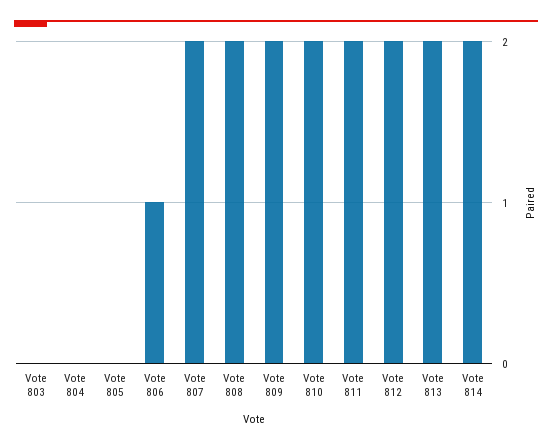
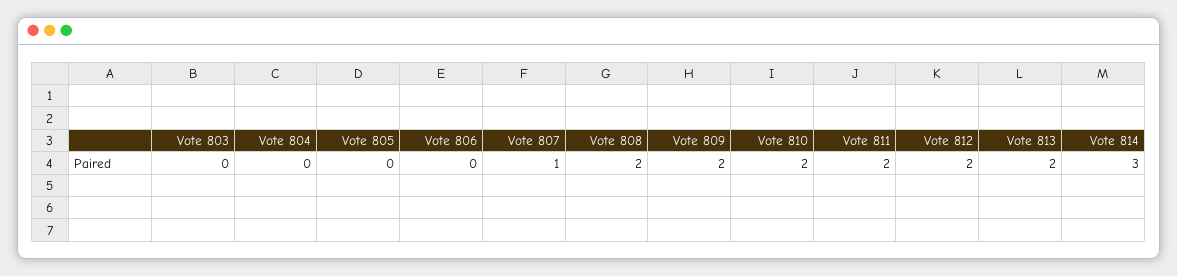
Vote 806: 1 -> 0
Vote 807: 2 -> 1
Vote 814: 2 -> 3

